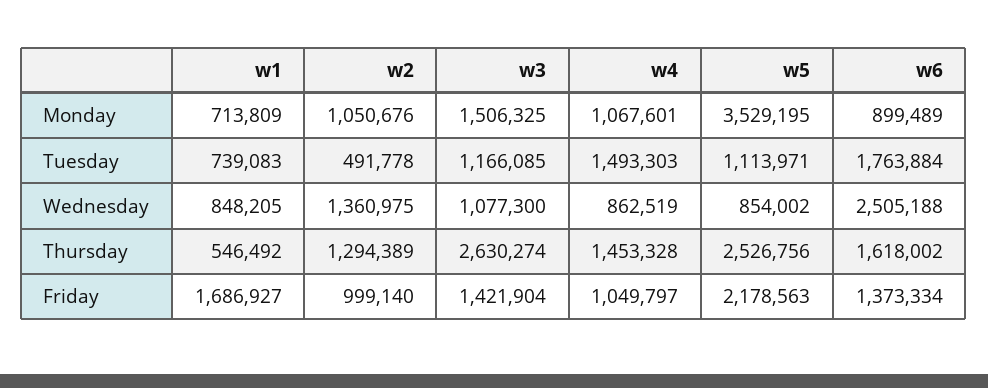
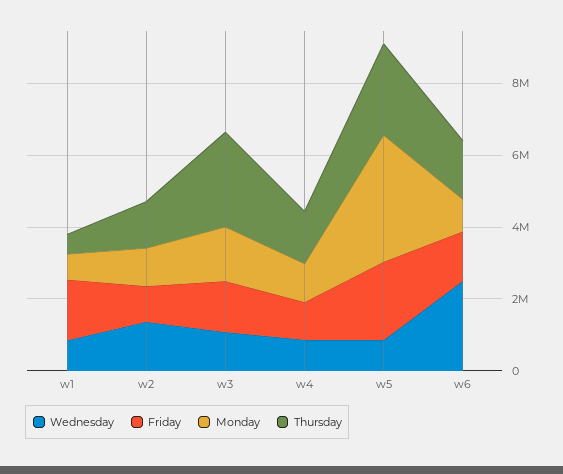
Tuesday, w1: 739083 -> none
Tuesday, w2: 491778 -> none
Tuesday, w3: 1166085 -> none
Tuesday, w4: 1493303 -> none
Tuesday, w5: 1113971 -> none
Tuesday, w6: 1763884 -> none

